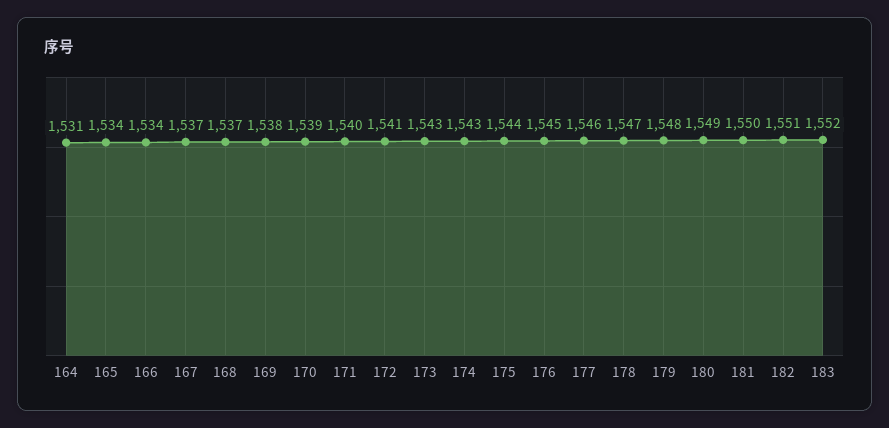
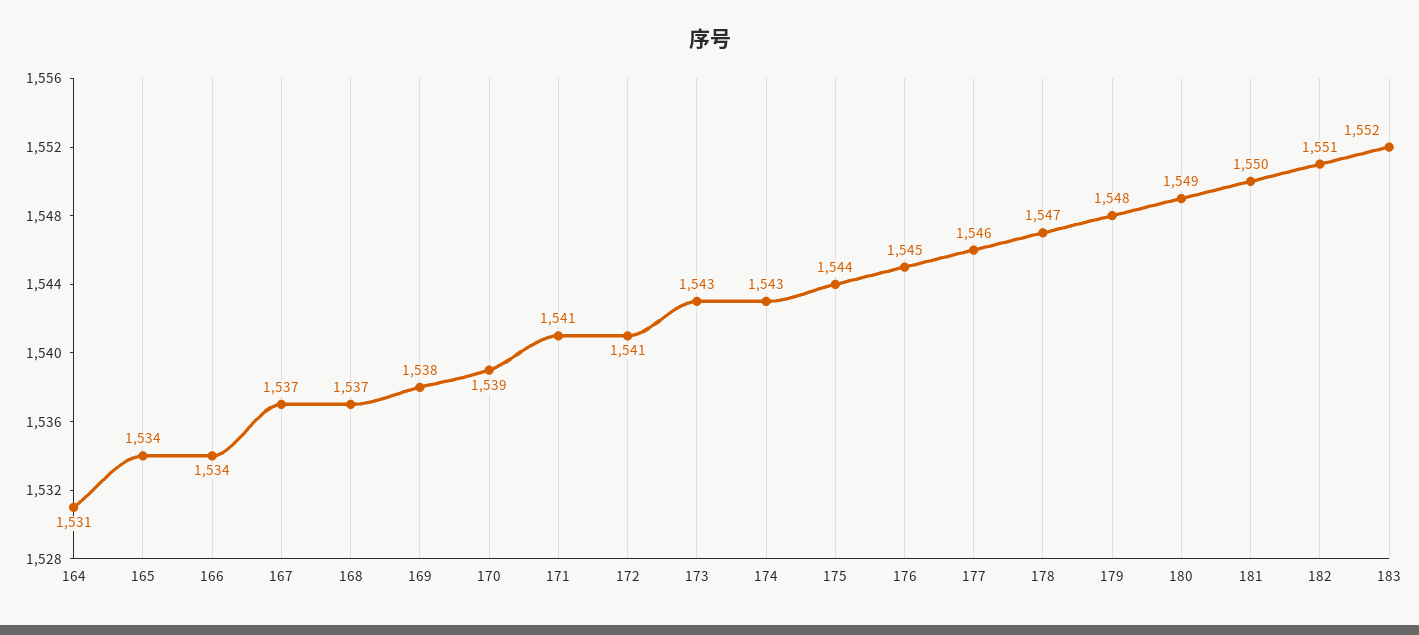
171: 1540 -> 1541

